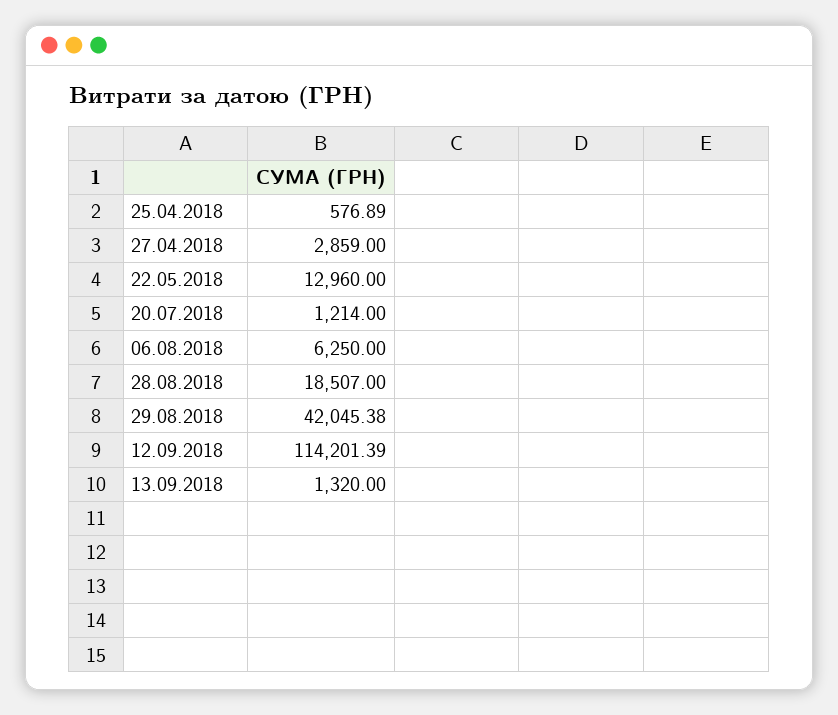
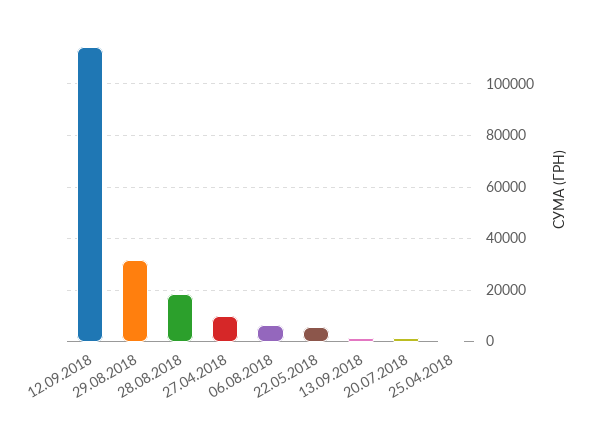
27.04.2018: 2859 -> 10000
22.05.2018: 12960 -> 5000
29.08.2018: 42045.38 -> 32500

